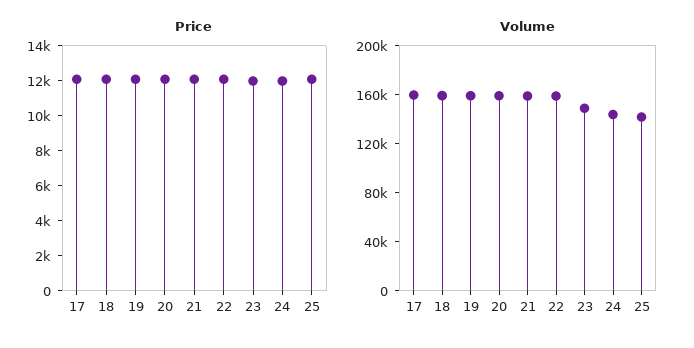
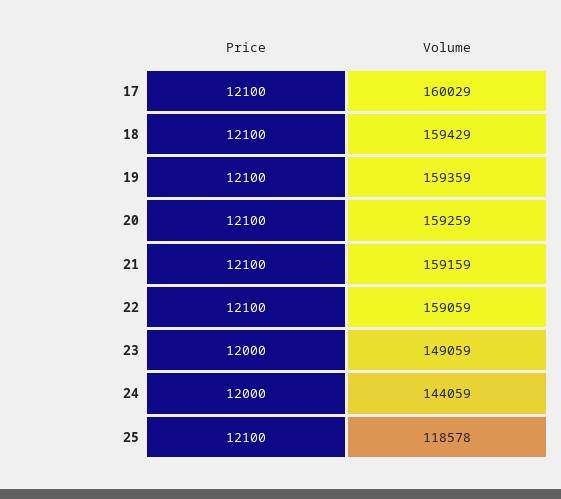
Volume, 25: 140000 -> 118578

